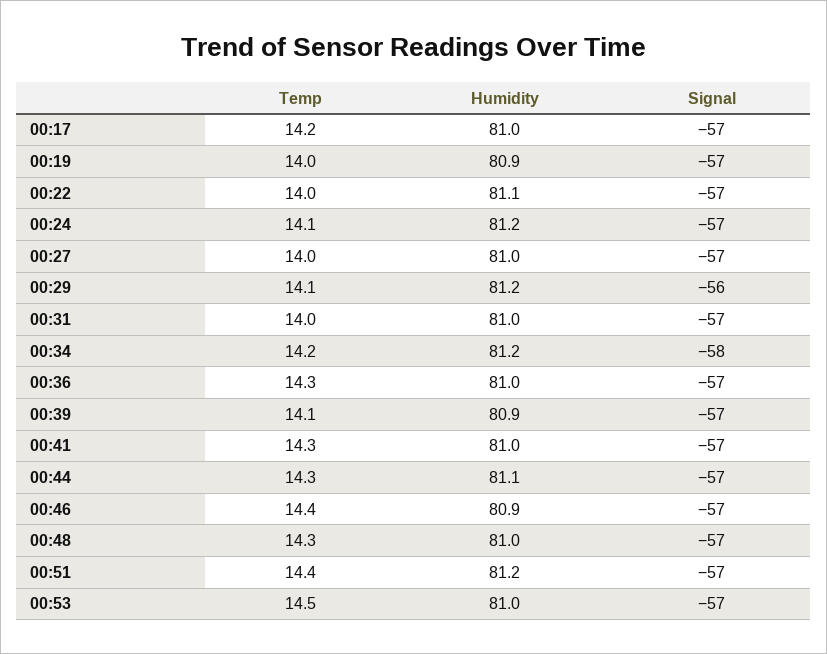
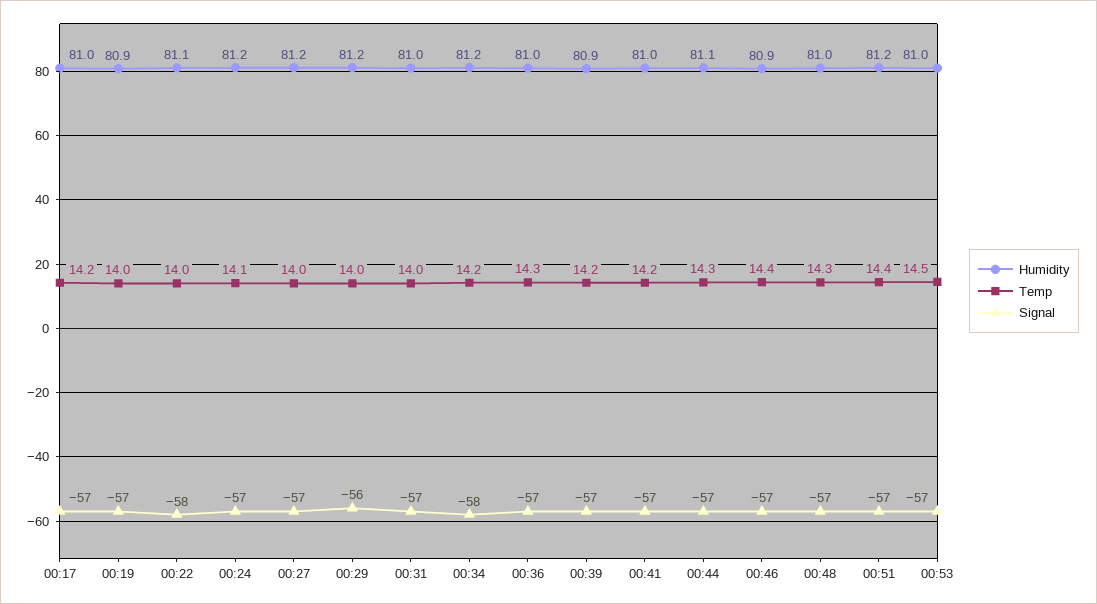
Signal, 00:22: -57 -> -58
Humidity, 00:27: 81 -> 81.2
Temp, 00:29: 14.1 -> 14
Temp, 00:39: 14.1 -> 14.2
Temp, 00:41: 14.3 -> 14.2

